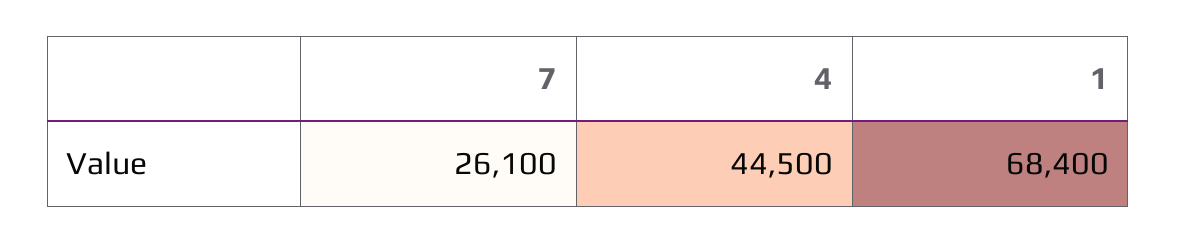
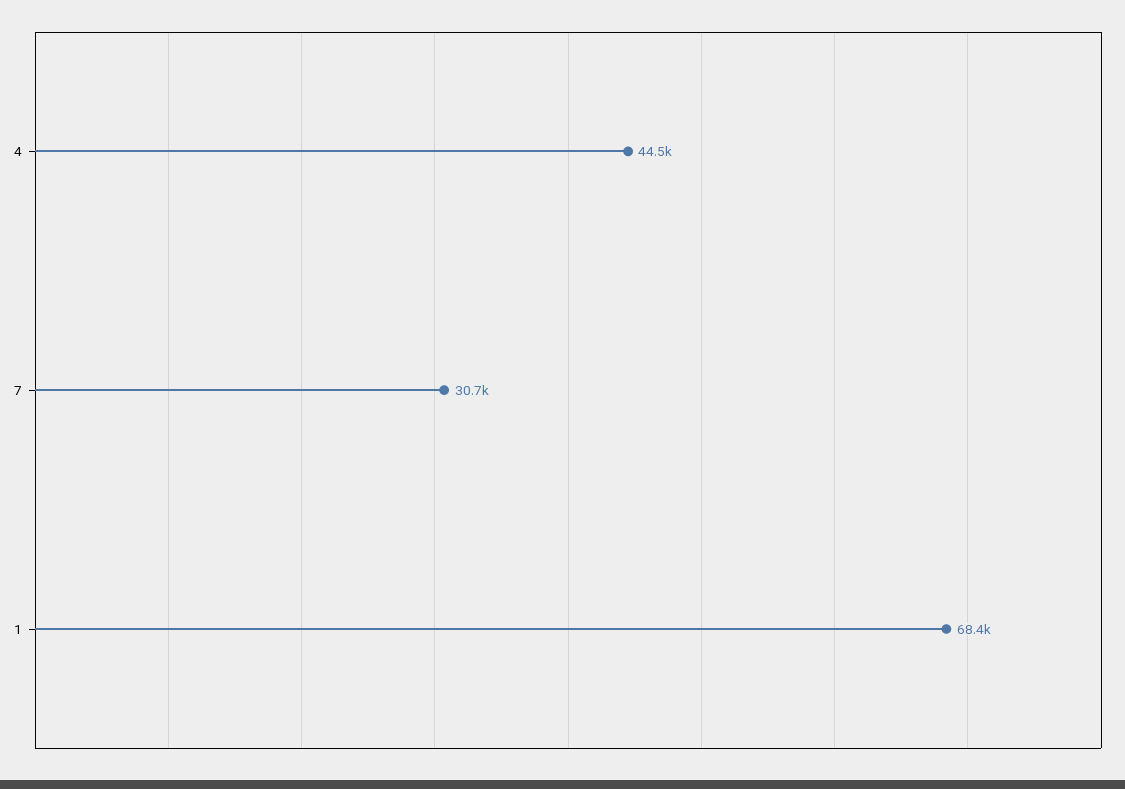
7: 26100 -> 30700

